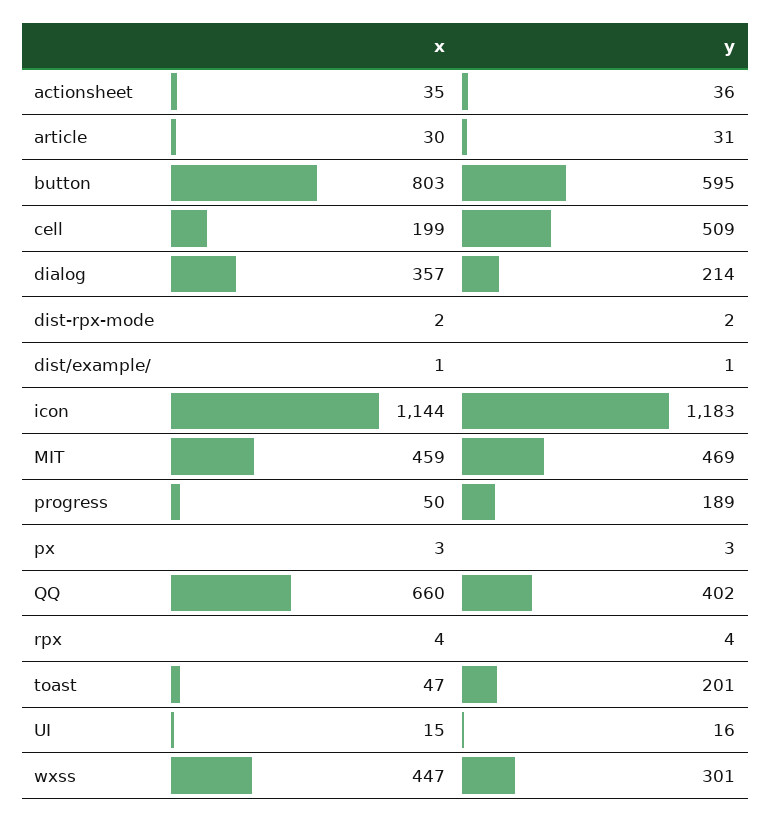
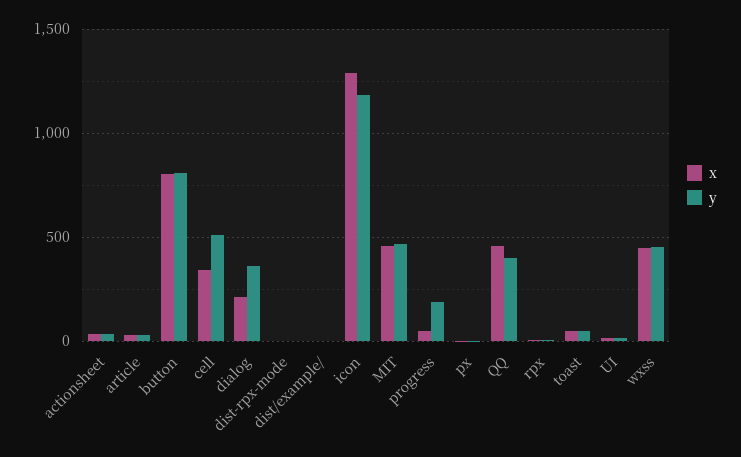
y, button: 595 -> 800
x, cell: 199 -> 350
x, dialog: 357 -> 200
y, dialog: 214 -> 350
x, icon: 1144 -> 1300
x, QQ: 660 -> 450
y, toast: 201 -> 50
y, wxss: 301 -> 450

